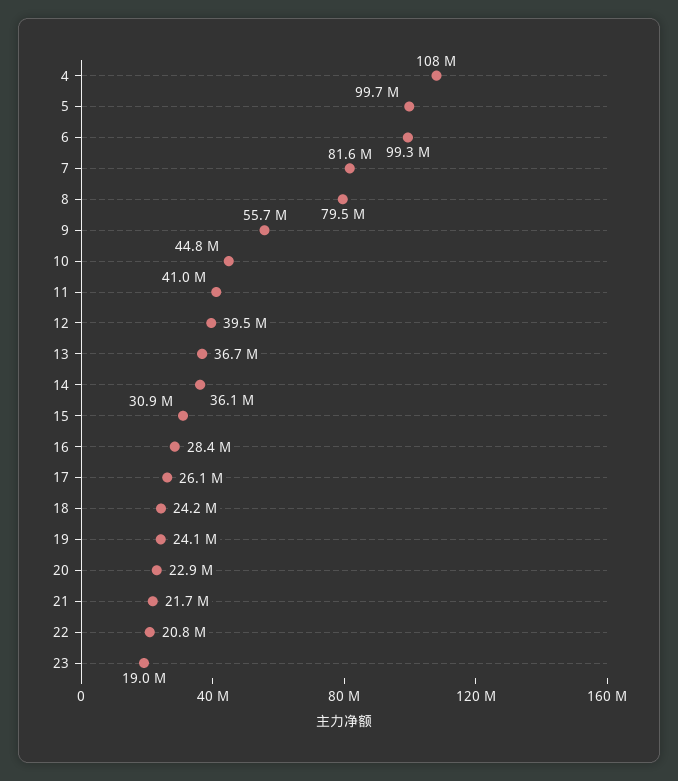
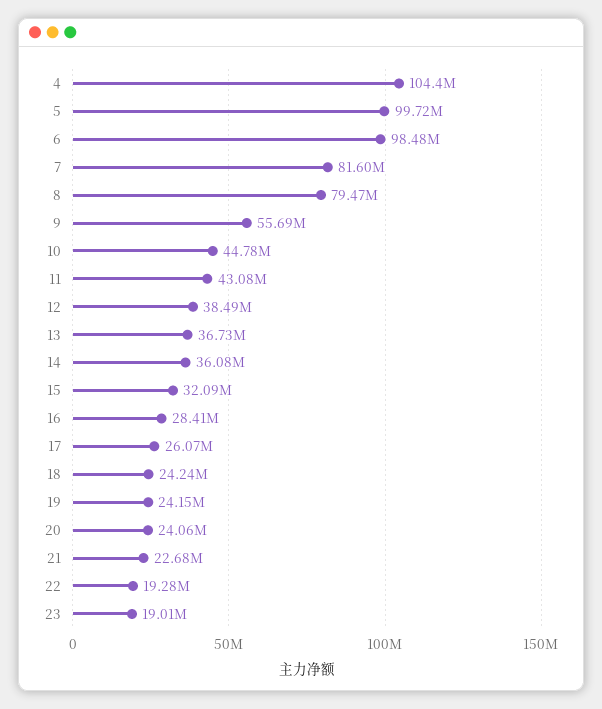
4: 108000000 -> 104400000
6: 99300000 -> 98480000
11: 41000000 -> 43080000
12: 39500000 -> 38490000
15: 30900000 -> 32090000
20: 22900000 -> 24060000
21: 21700000 -> 22680000
22: 20800000 -> 19280000

